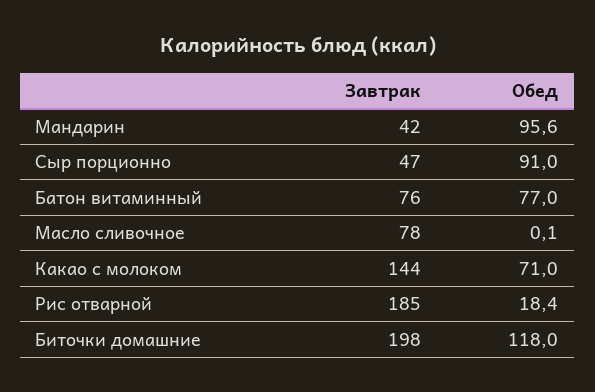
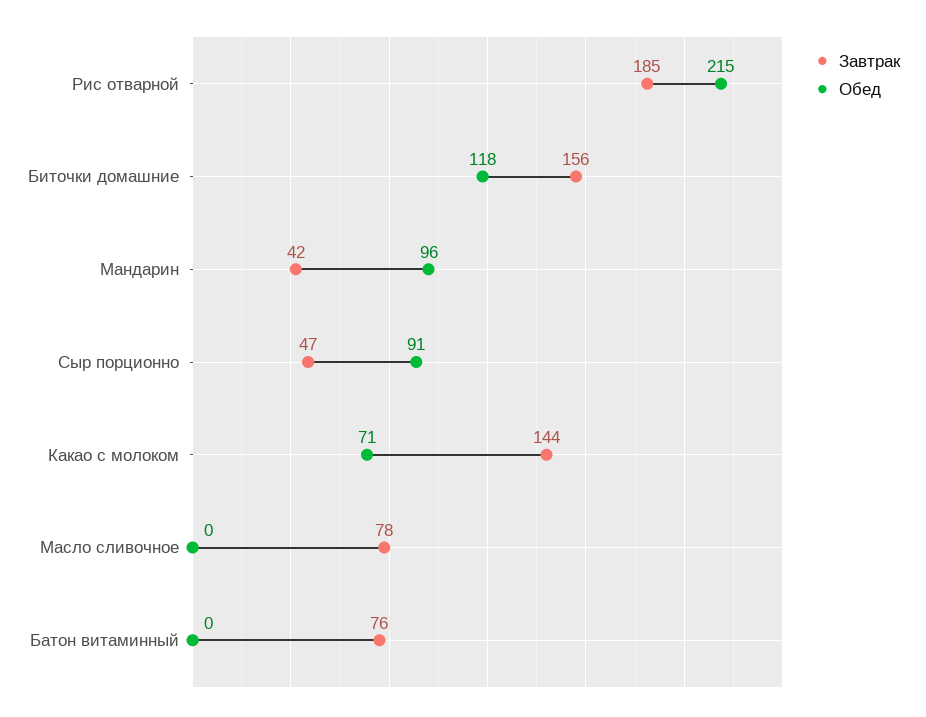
Обед, Батон витаминный: 77 -> 0
Обед, Рис отварной: 18.4 -> 215
Завтрак, Биточки домашние: 198 -> 156

